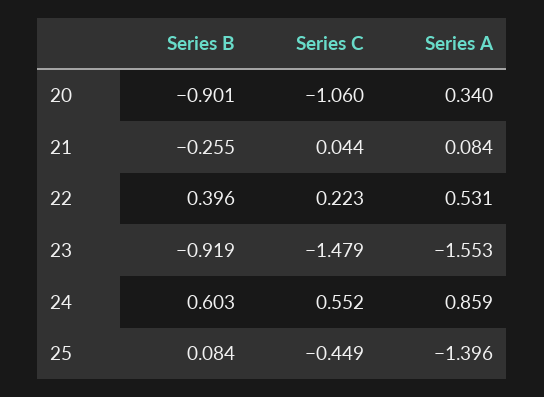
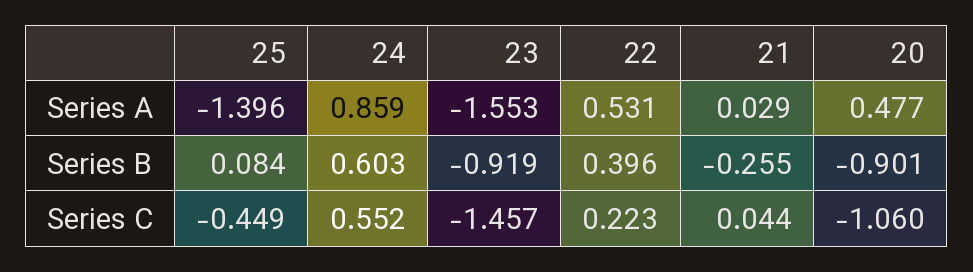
Series A, 20: 0.34 -> 0.477
Series A, 21: 0.084 -> 0.029
Series C, 23: -1.479 -> -1.457

